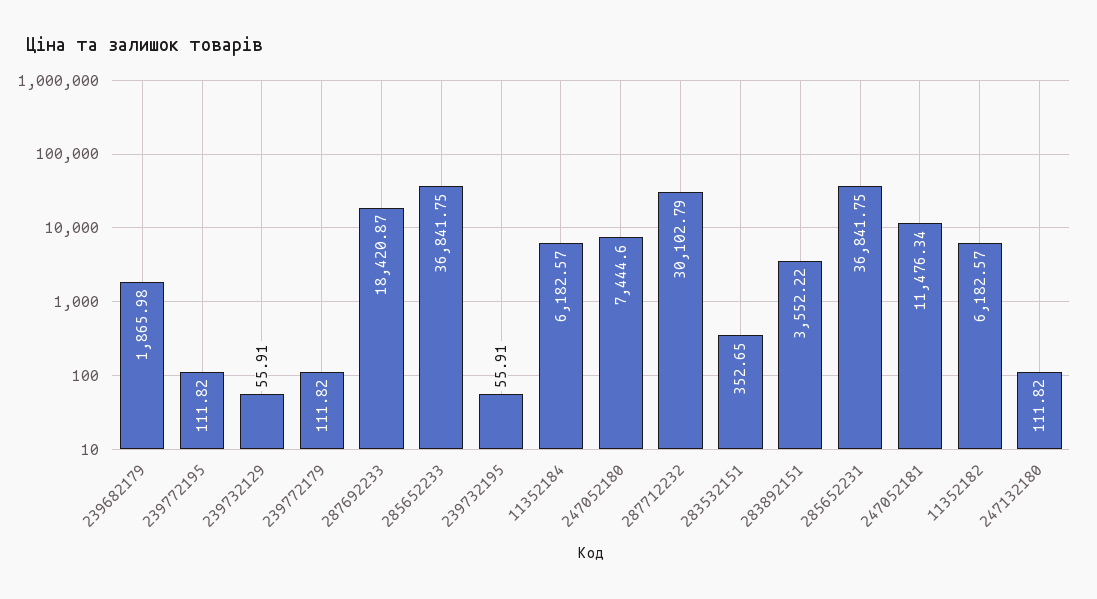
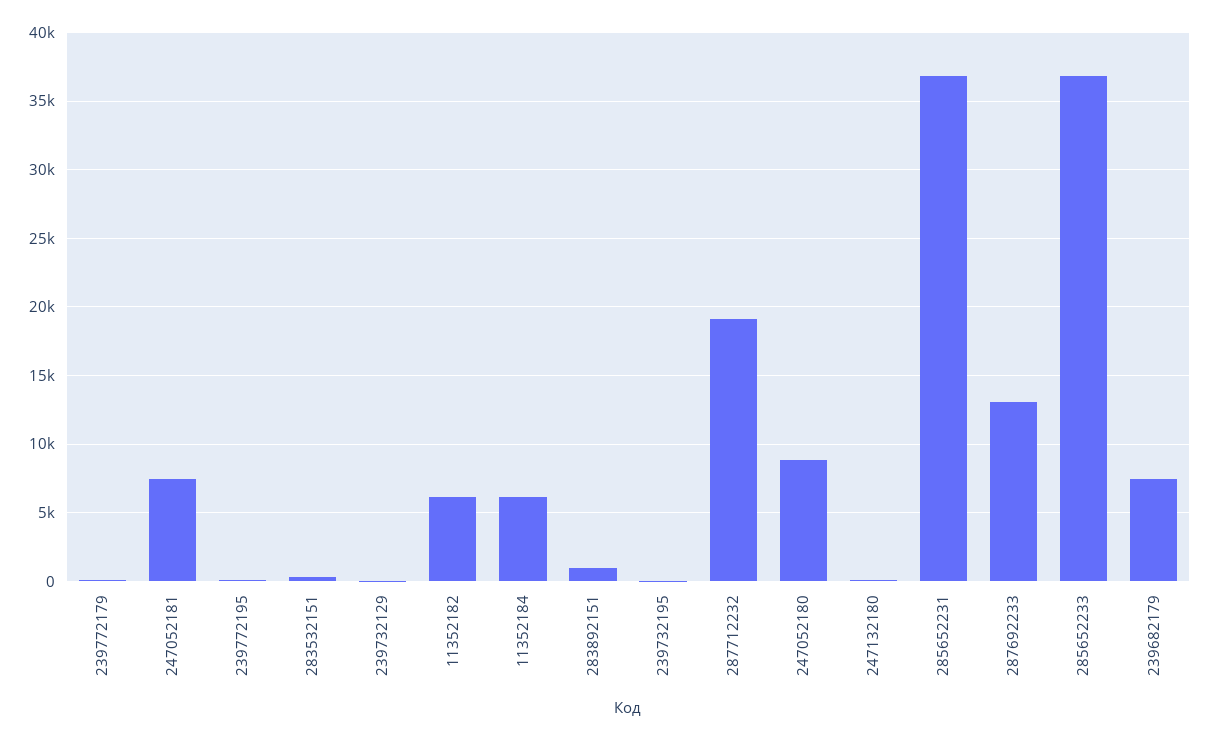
239682179: 1865.98 -> 7500
287692233: 18420.87 -> 13000
247052180: 7444.6 -> 9000
287712232: 30102.79 -> 19000
283892151: 3552.22 -> 1000
247052181: 11476.34 -> 7500

